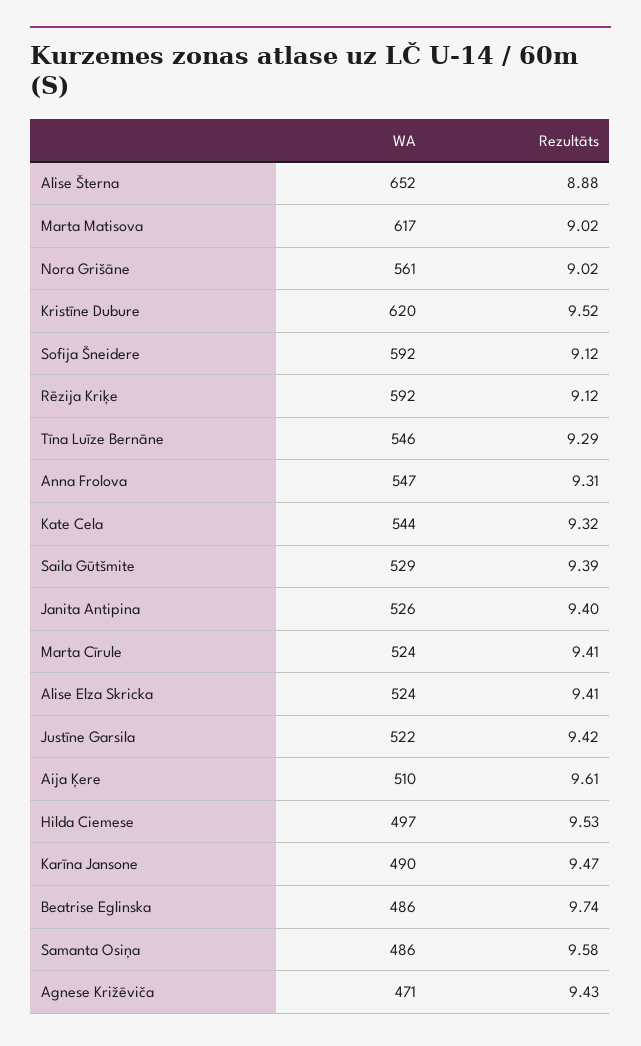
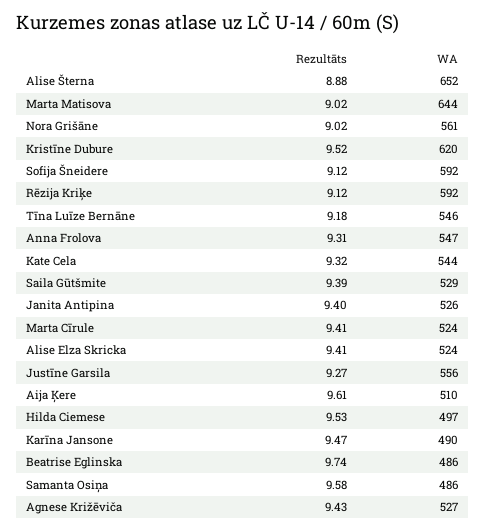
WA, Marta Matisova: 617 -> 644
Rezultāts, Tīna Luīze Bernāne: 9.29 -> 9.18
WA, Justīne Garsila: 522 -> 556
Rezultāts, Justīne Garsila: 9.42 -> 9.27
WA, Agnese Križēviča: 471 -> 527

